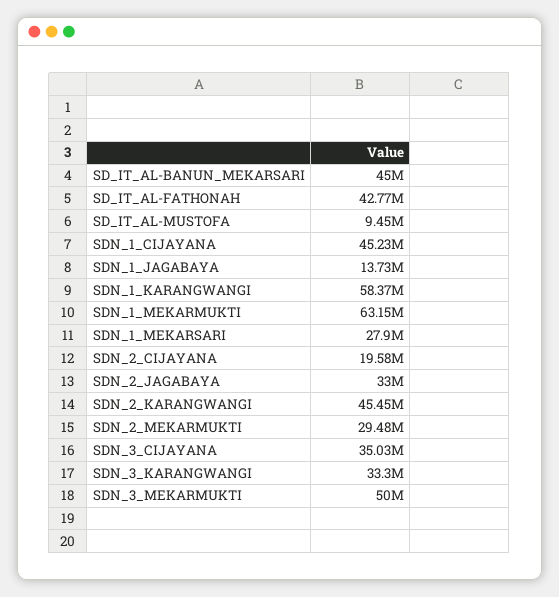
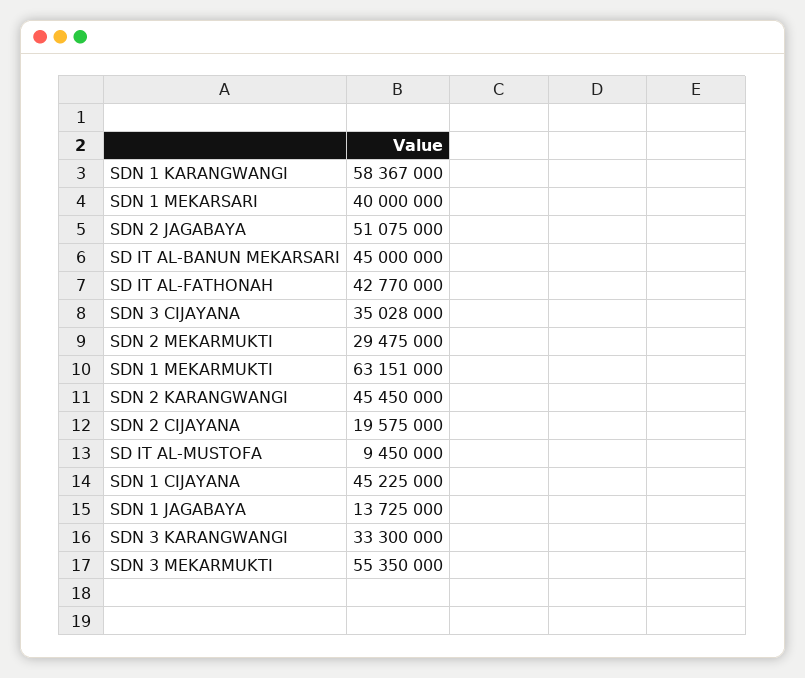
SDN_1_MEKARSARI: 27900000 -> 40000000
SDN_2_JAGABAYA: 33000000 -> 51075000
SDN_3_MEKARMUKTI: 50000000 -> 55350000

